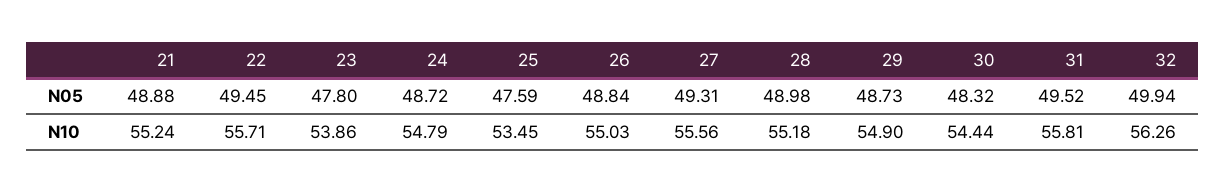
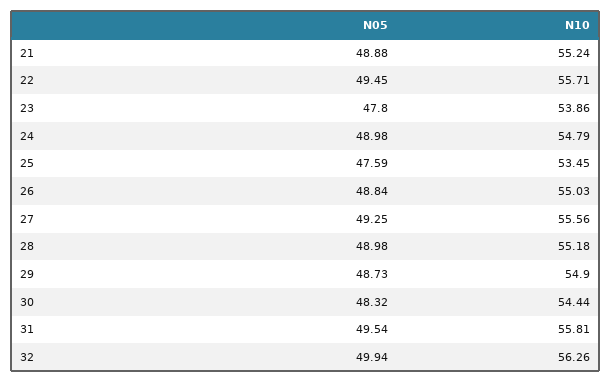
24, N05: 48.72 -> 48.98
27, N05: 49.31 -> 49.25
31, N05: 49.52 -> 49.54

